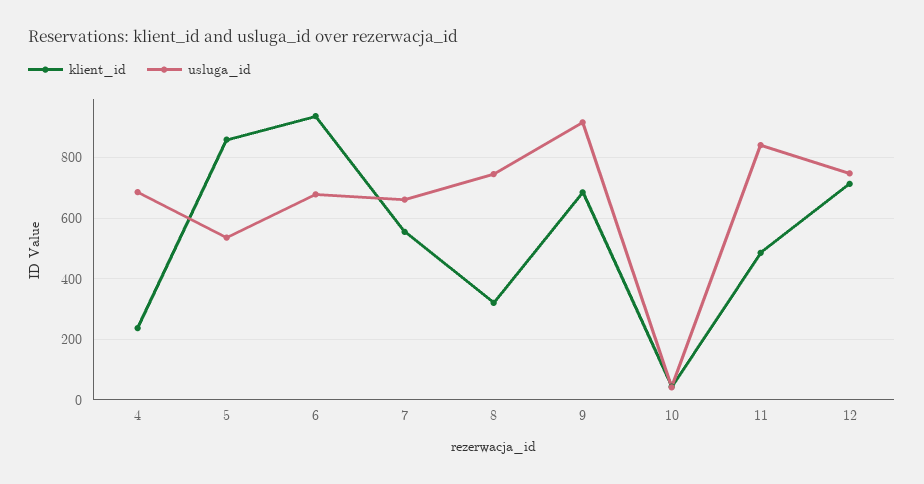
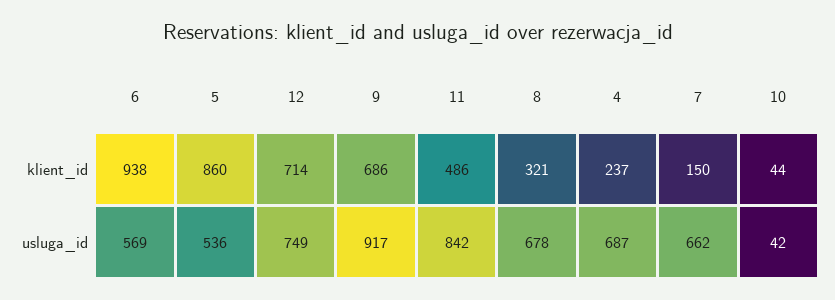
usluga_id, 6: 680 -> 569
klient_id, 7: 560 -> 150
usluga_id, 8: 740 -> 678

